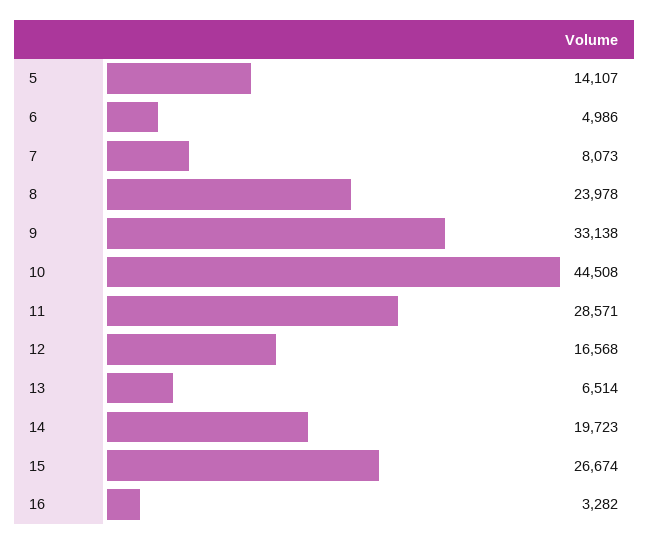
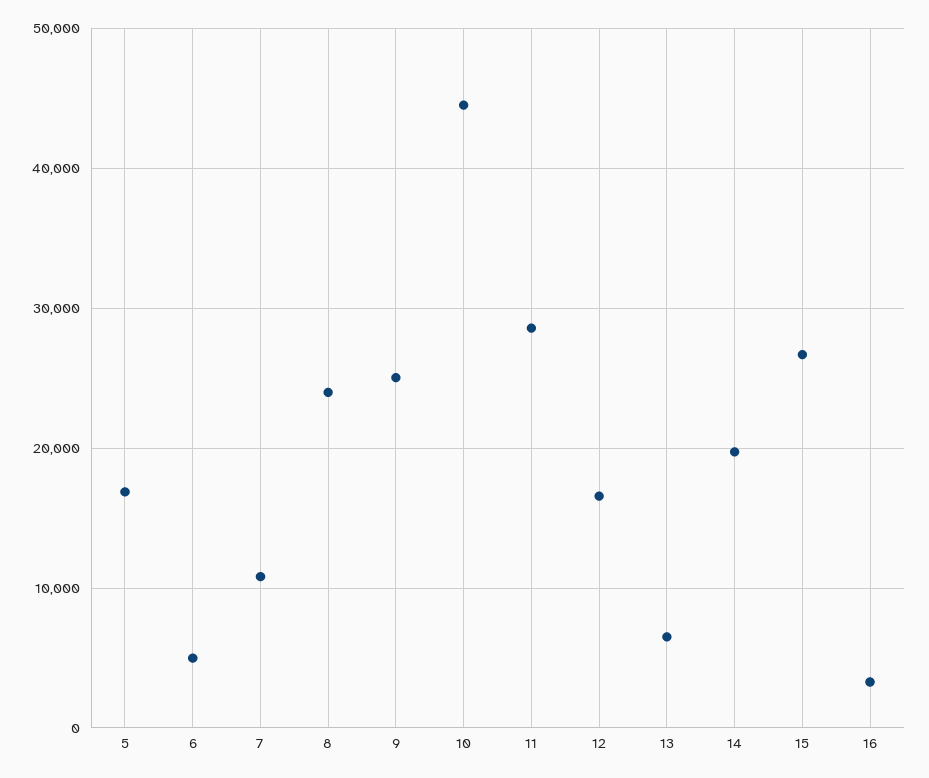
5: 14107 -> 17000
7: 8073 -> 11000
9: 33138 -> 25000

